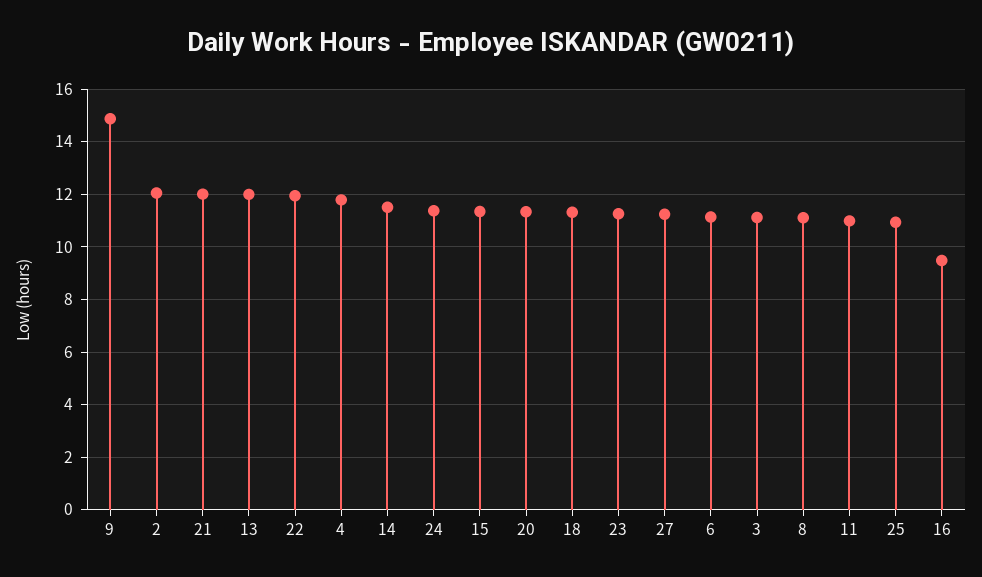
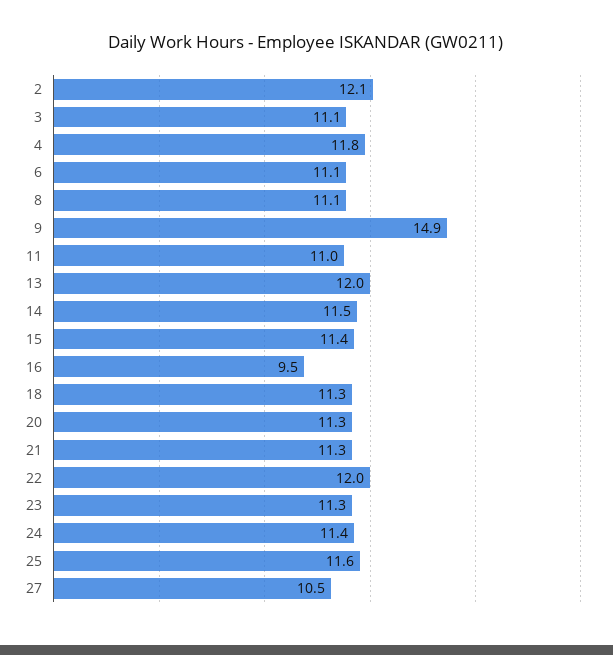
21: 12 -> 11.3
27: 11.25 -> 10.5
25: 11 -> 11.6

